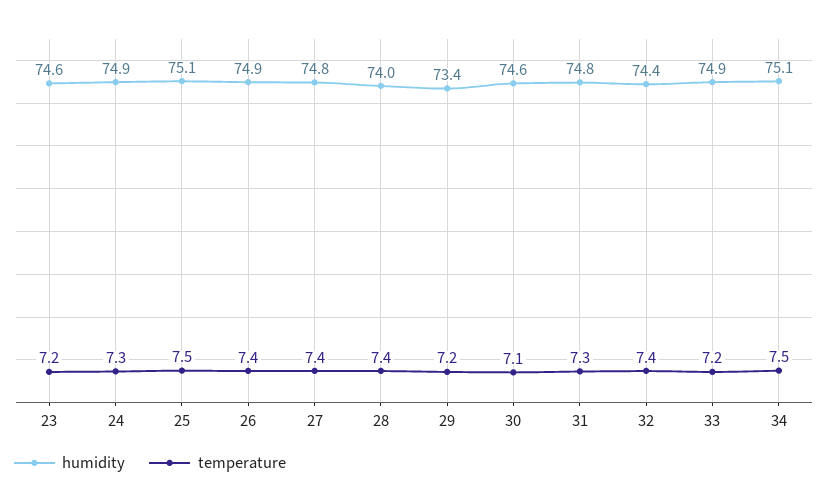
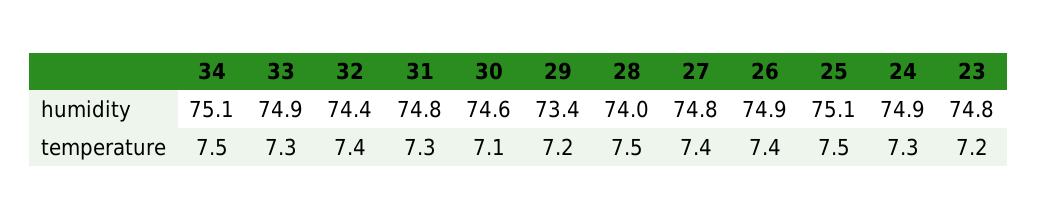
humidity, 23: 74.6 -> 74.8
temperature, 28: 7.4 -> 7.5
temperature, 33: 7.2 -> 7.3

